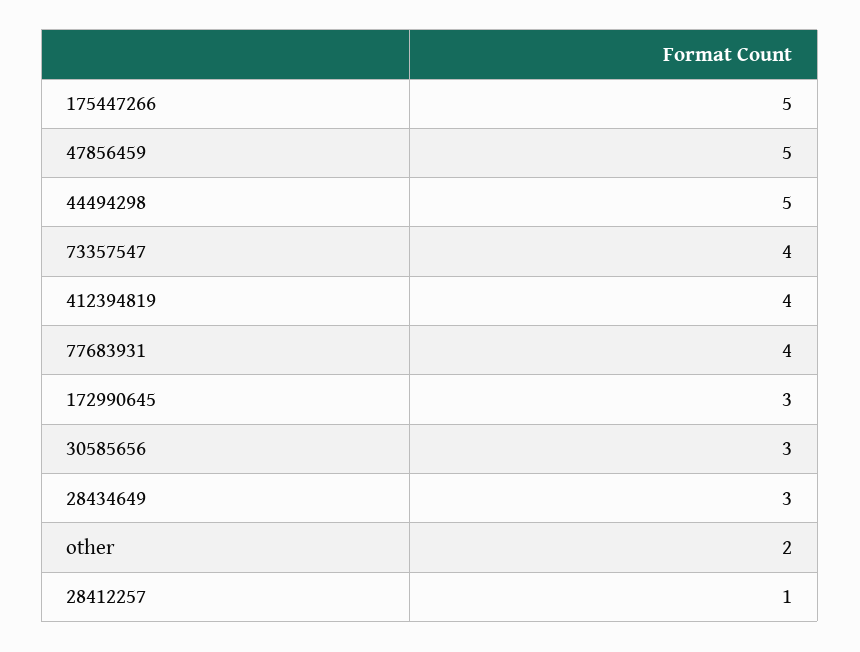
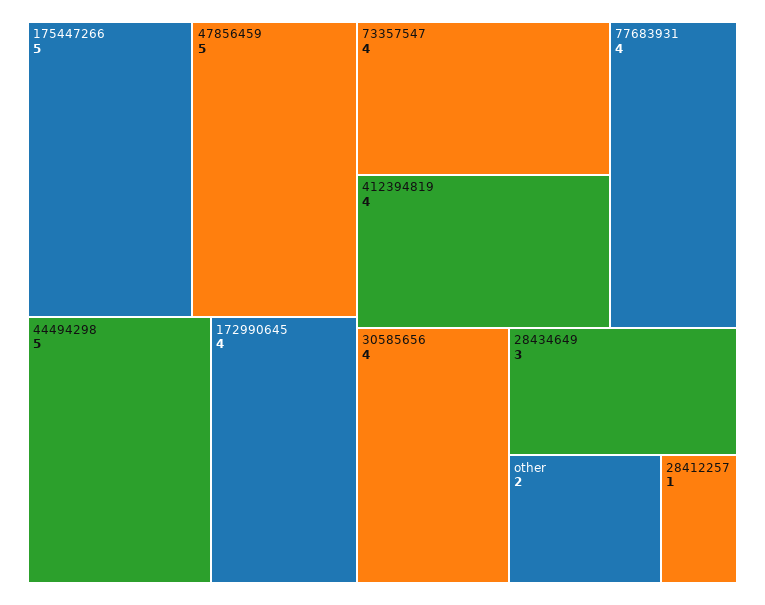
172990645: 3 -> 4
30585656: 3 -> 4

